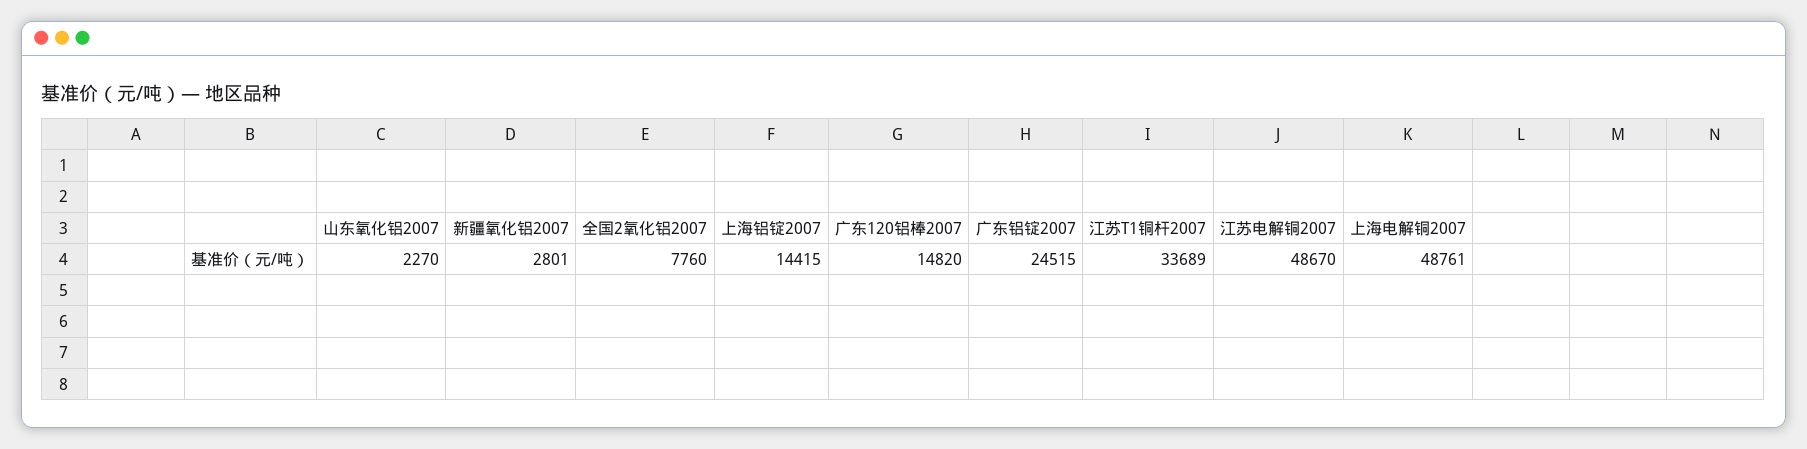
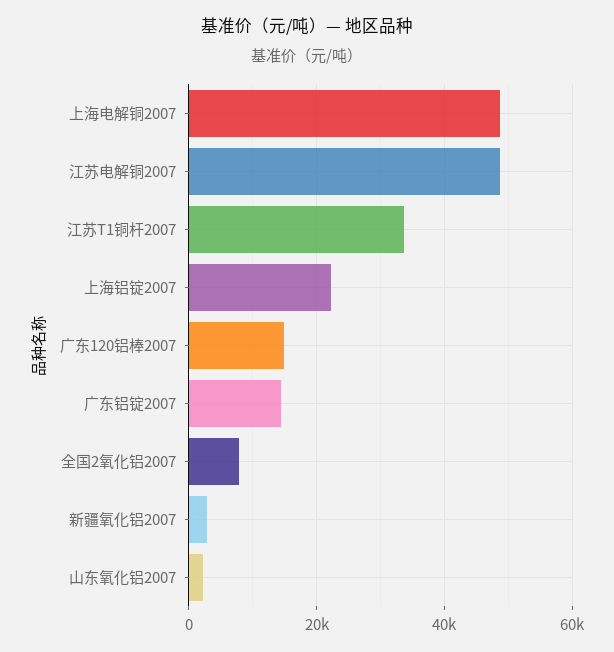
上海铝锭2007: 14415 -> 22000
广东铝锭2007: 24515 -> 14000

